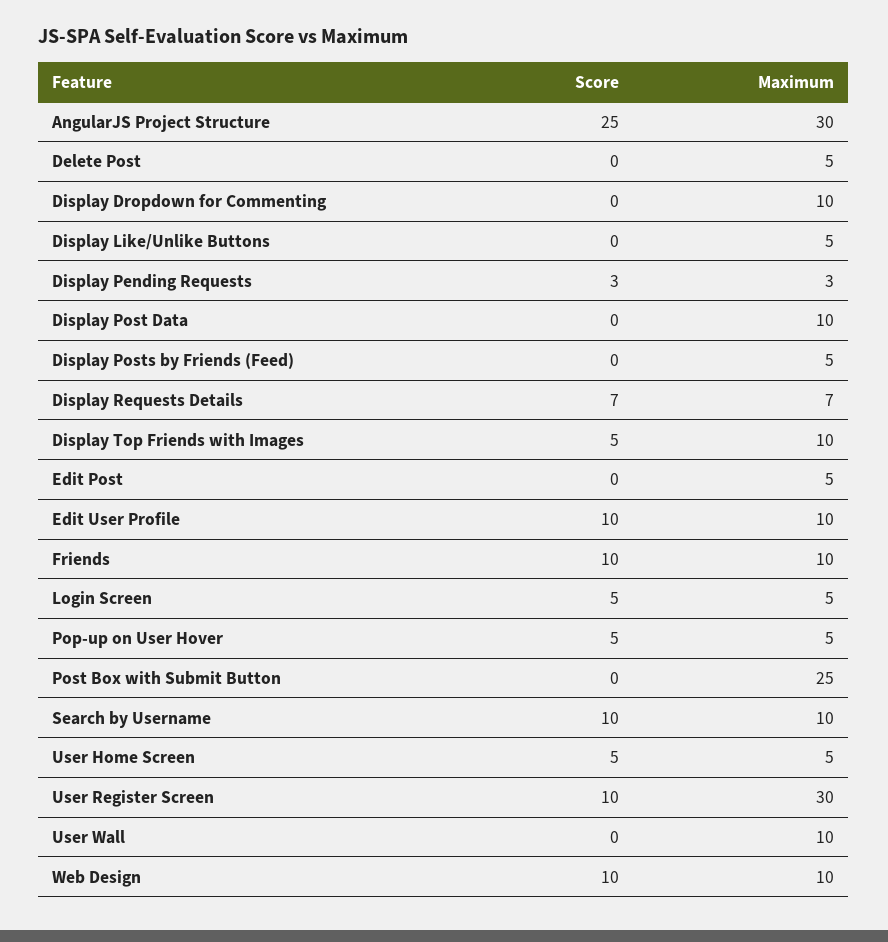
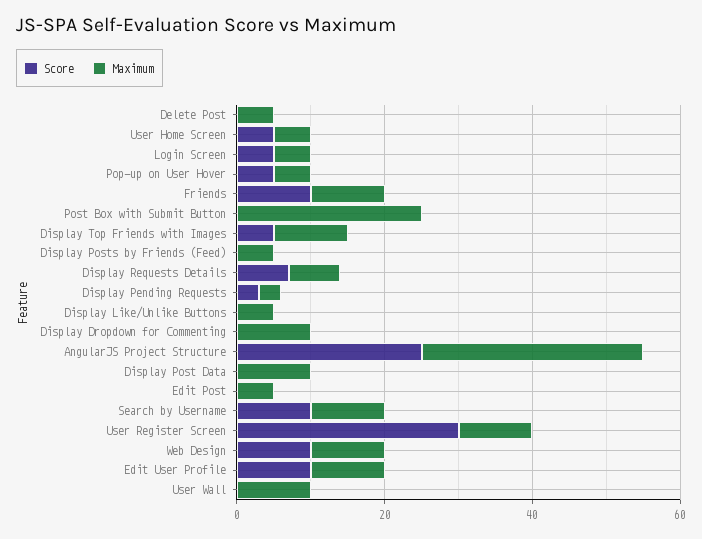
Score, User Register Screen: 10 -> 30
Maximum, User Register Screen: 30 -> 10

